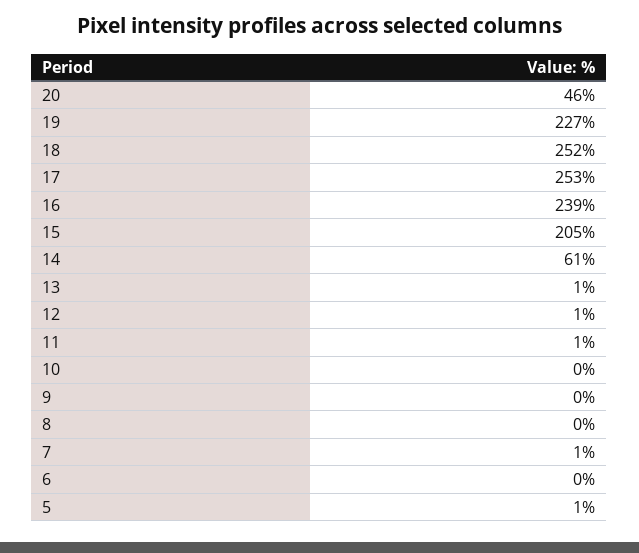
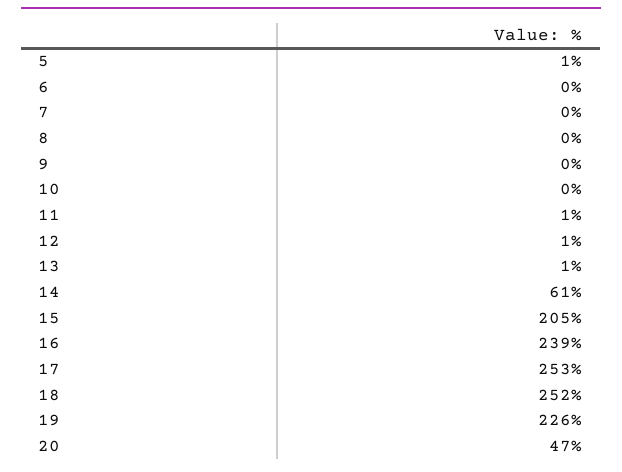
20: 46 -> 47
19: 227 -> 226
7: 1 -> 0

